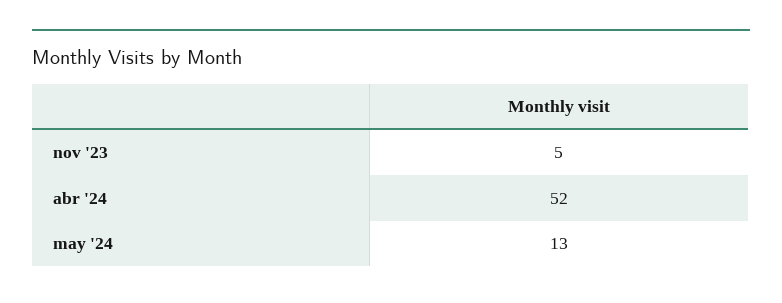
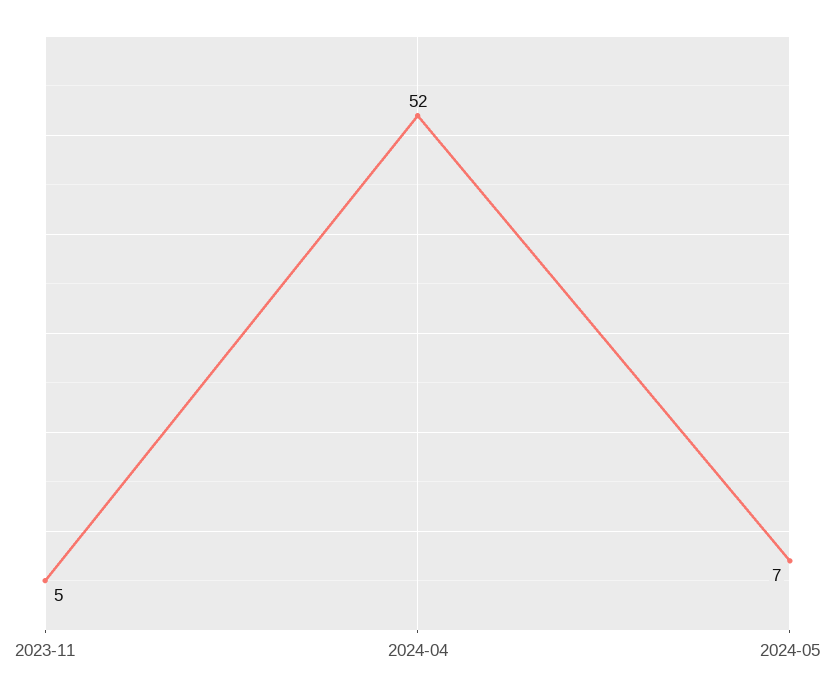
may '24: 13 -> 7

